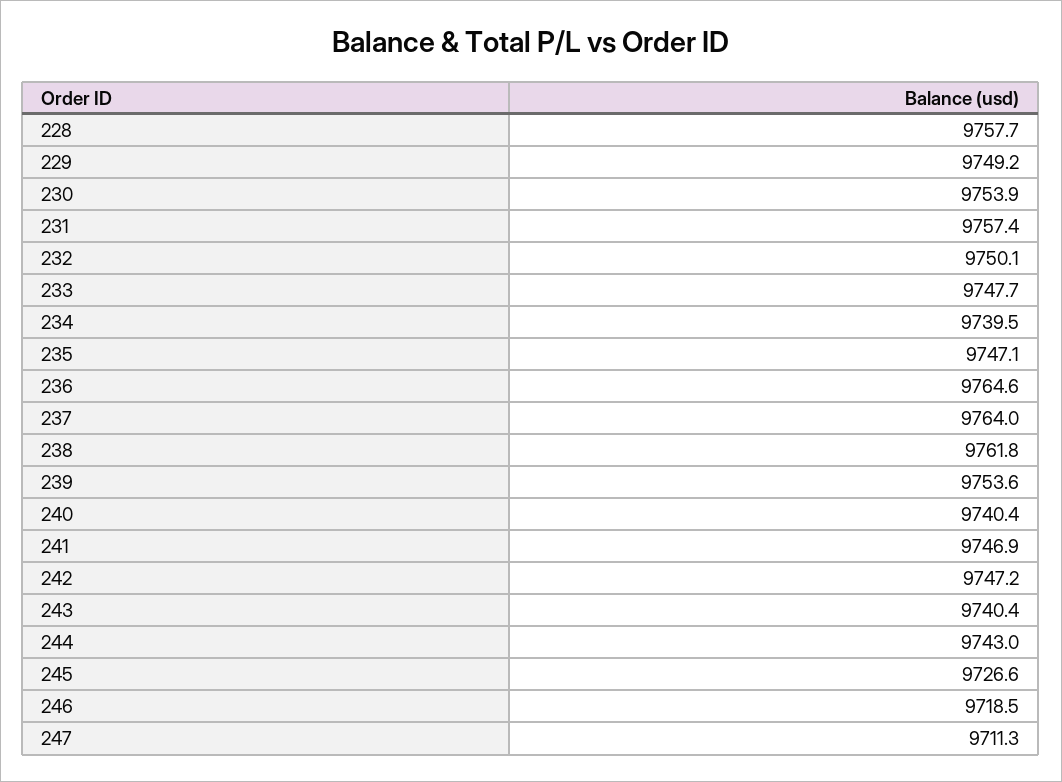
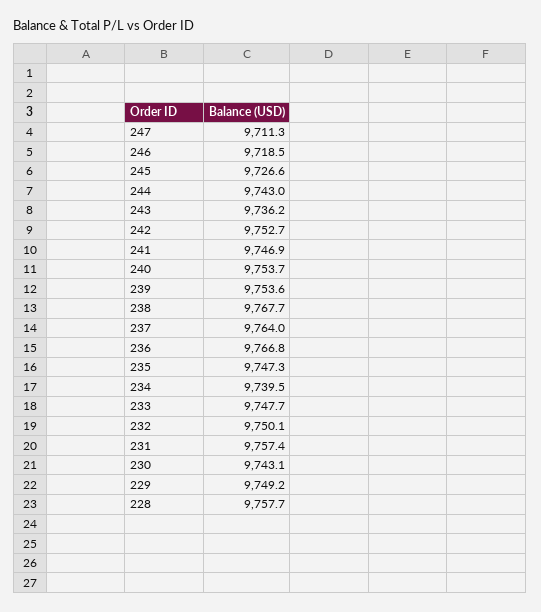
230: 9753.9 -> 9743.1
235: 9747.1 -> 9747.3
236: 9764.6 -> 9766.8
238: 9761.8 -> 9767.7
240: 9740.4 -> 9753.7
242: 9747.2 -> 9752.7
243: 9740.4 -> 9736.2

